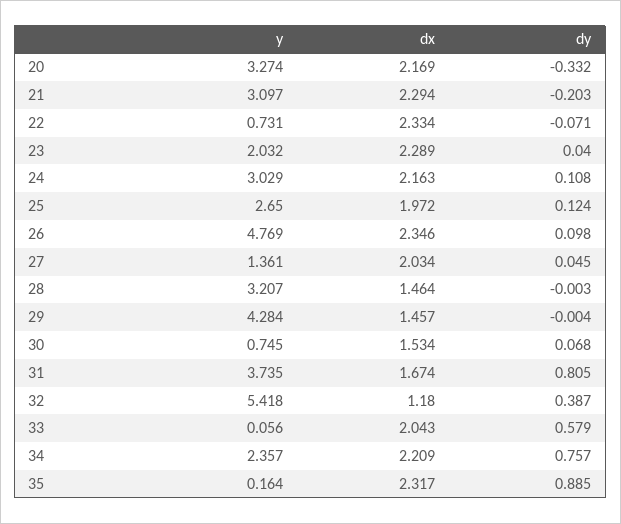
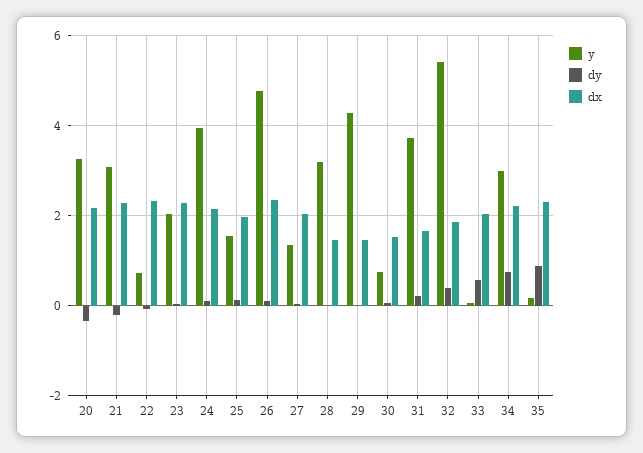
y, 24: 3.029 -> 4
y, 25: 2.65 -> 1.6
dy, 31: 0.805 -> 0.2
dx, 32: 1.18 -> 1.8
y, 34: 2.357 -> 3

